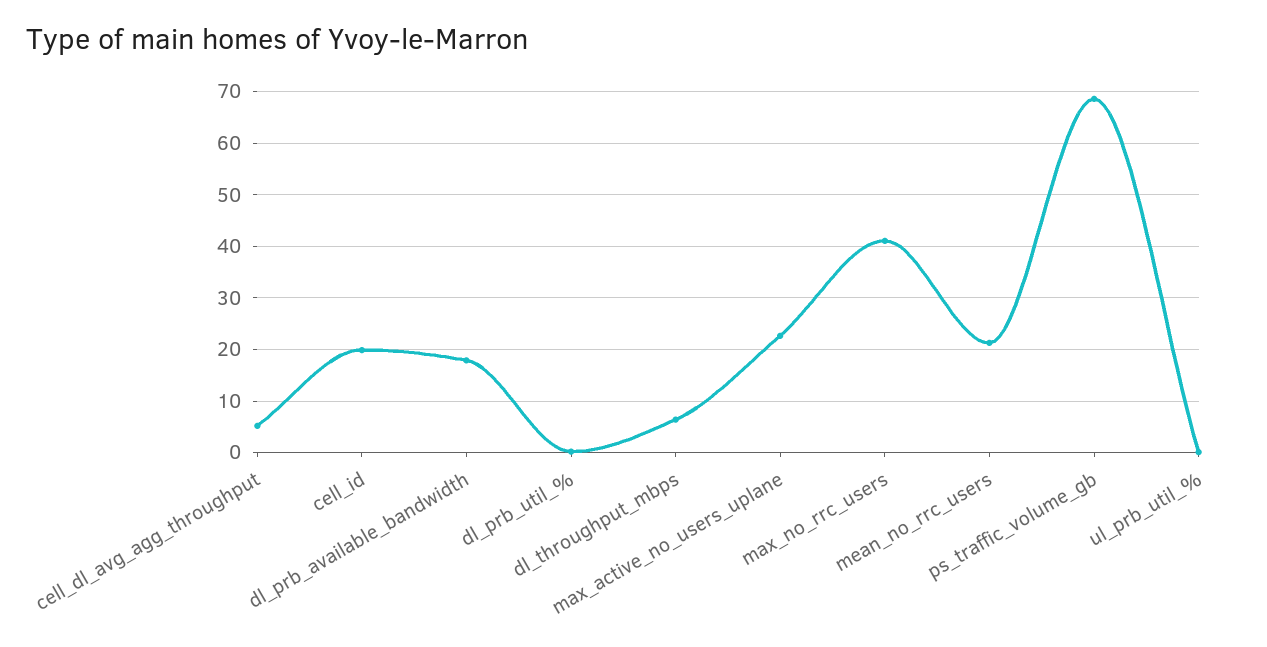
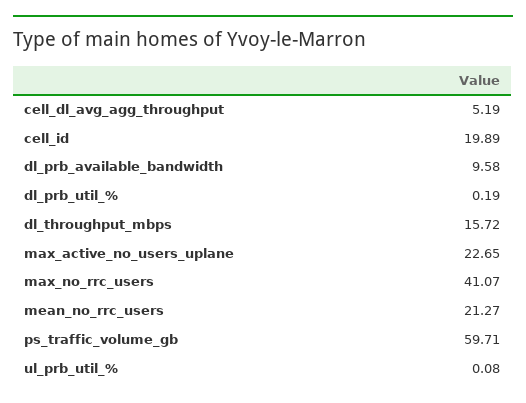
dl_prb_available_bandwidth: 18 -> 9.58
dl_throughput_mbps: 6 -> 15.72
ps_traffic_volume_gb: 68 -> 59.71

